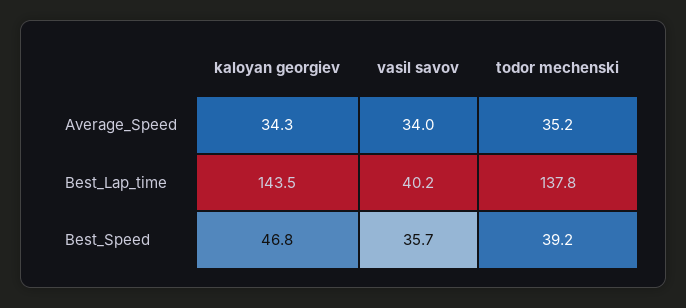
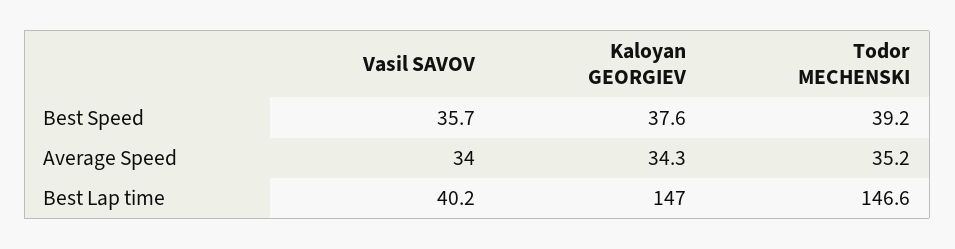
kaloyan georgiev, Best_Lap_time: 143.5 -> 147
todor mechenski, Best_Lap_time: 137.8 -> 146.6
kaloyan georgiev, Best_Speed: 46.8 -> 37.6

